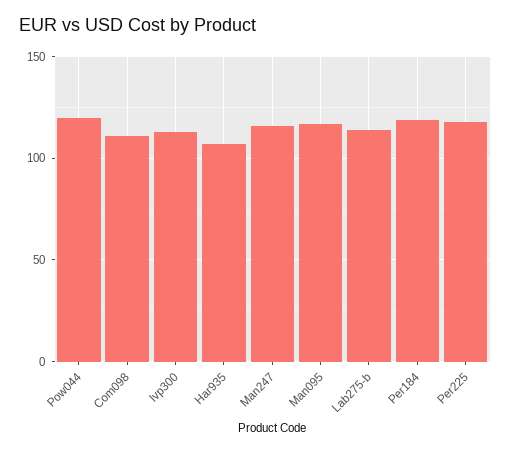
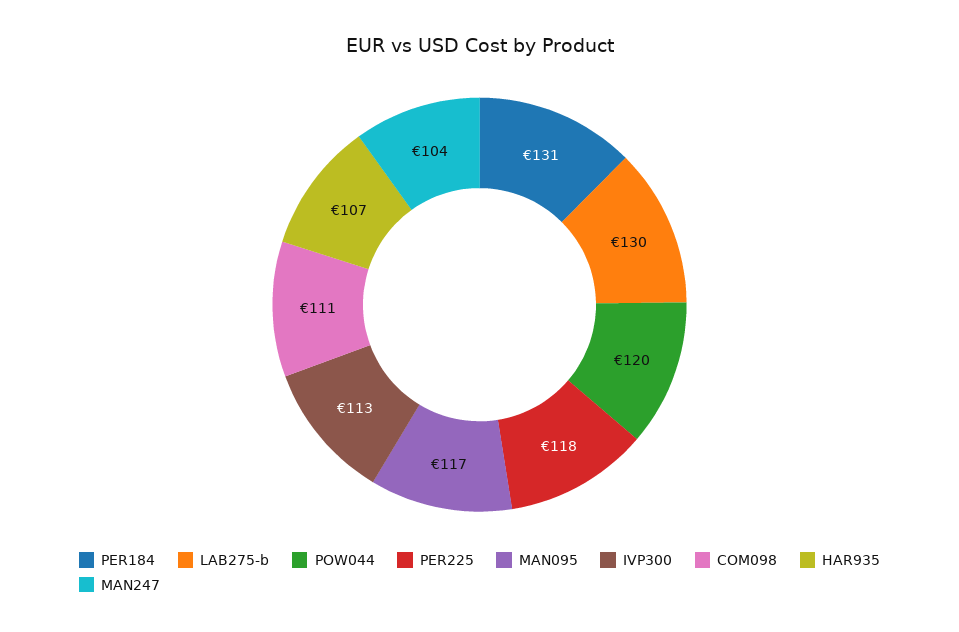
Man247: 115 -> 104
Lab275-b: 115 -> 130
Per184: 120 -> 131

